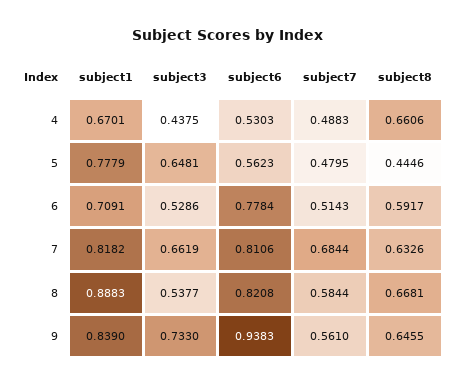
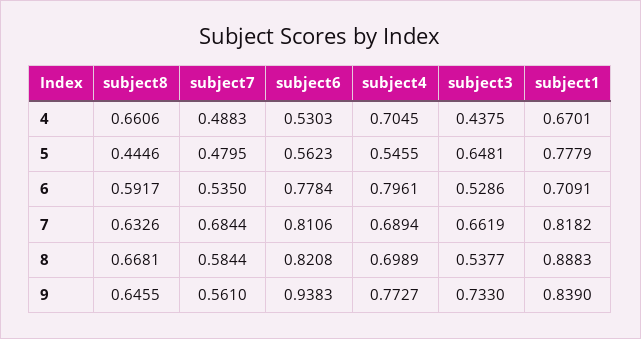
subject7, 6: 0.5143 -> 0.535
subject4, 4: none -> 0.7045
subject4, 5: none -> 0.5455
subject4, 6: none -> 0.7961
subject4, 7: none -> 0.6894
subject4, 8: none -> 0.6989
subject4, 9: none -> 0.7727

